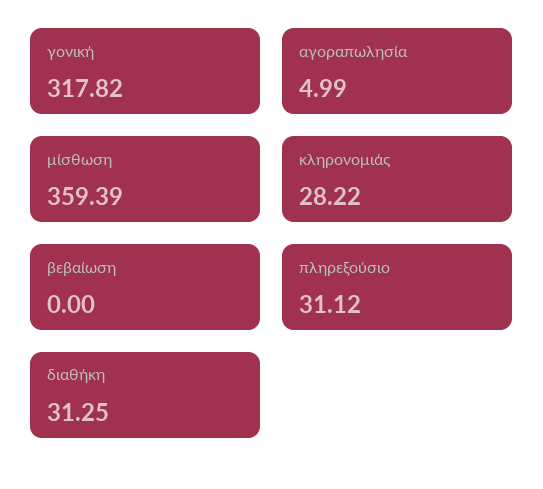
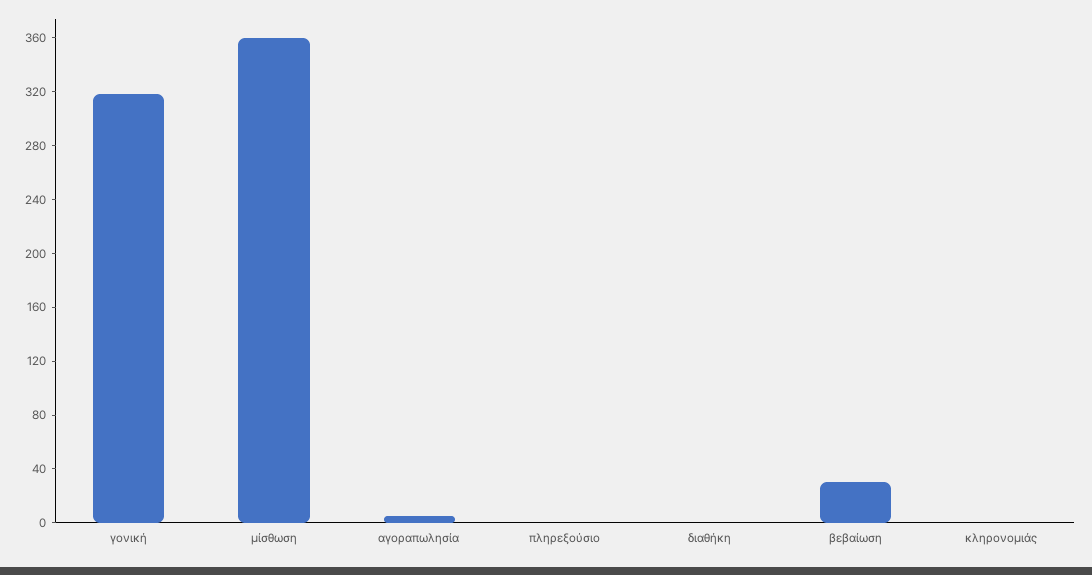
κληρονομιάς: 28.22 -> 0
βεβαίωση: 0 -> 30
πληρεξούσιο: 31.12 -> 0
διαθήκη: 31.25 -> 0

